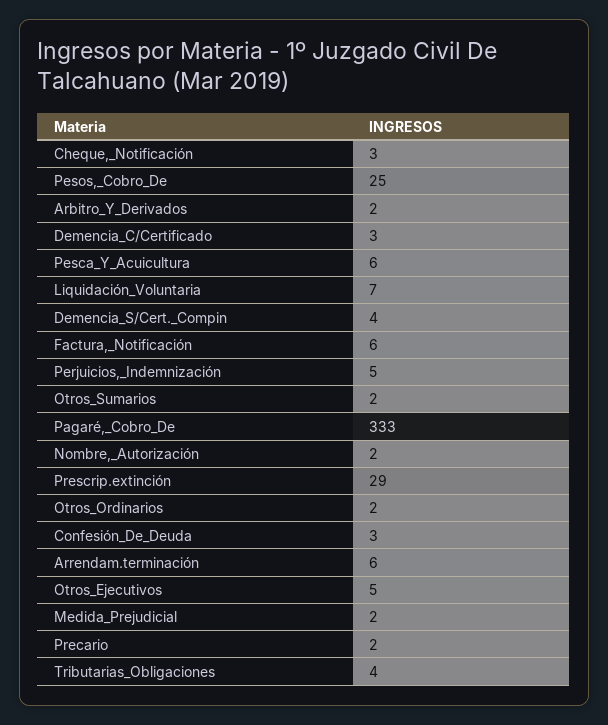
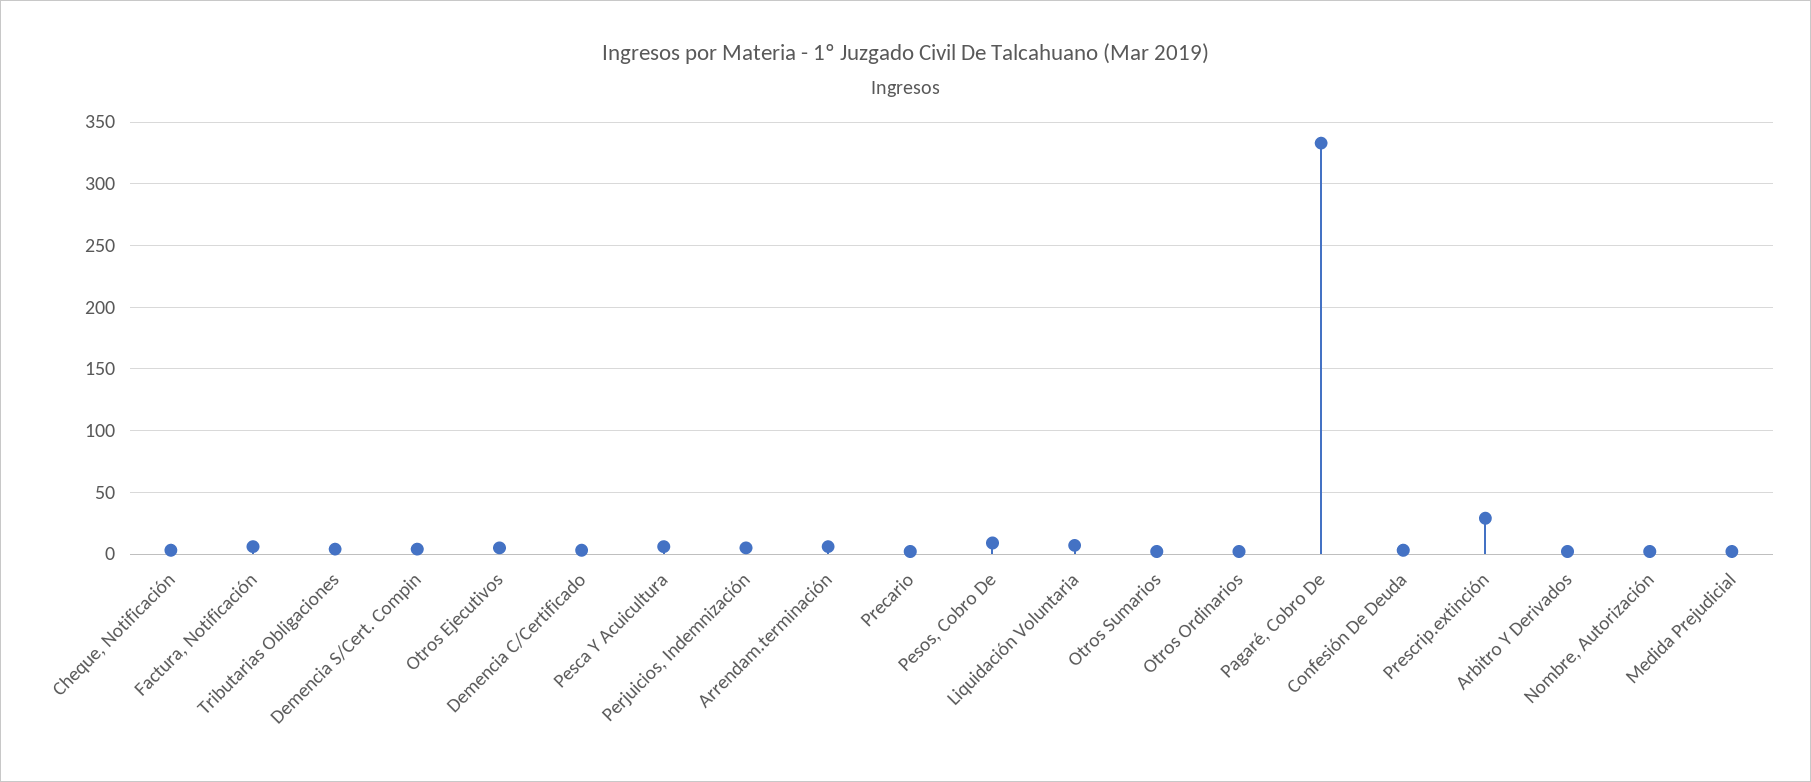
Pesos,_Cobro_De: 25 -> 10

